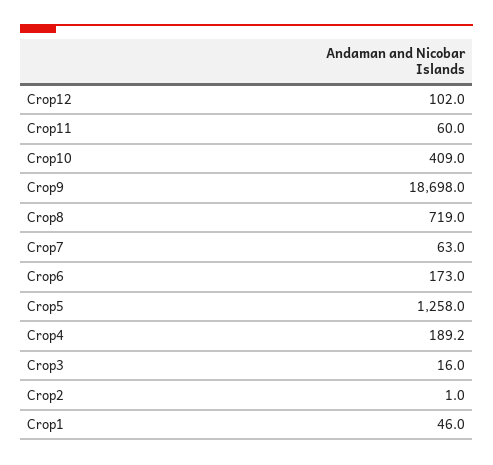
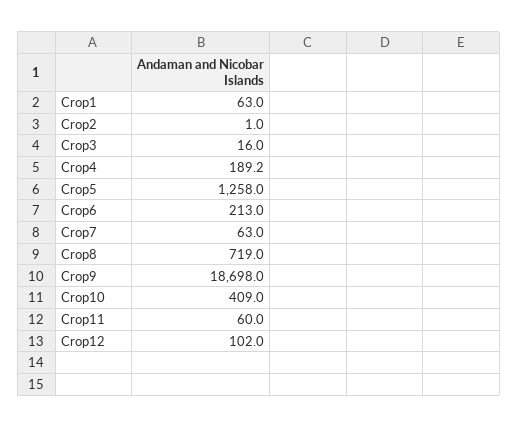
Crop6: 173 -> 213
Crop1: 46 -> 63

